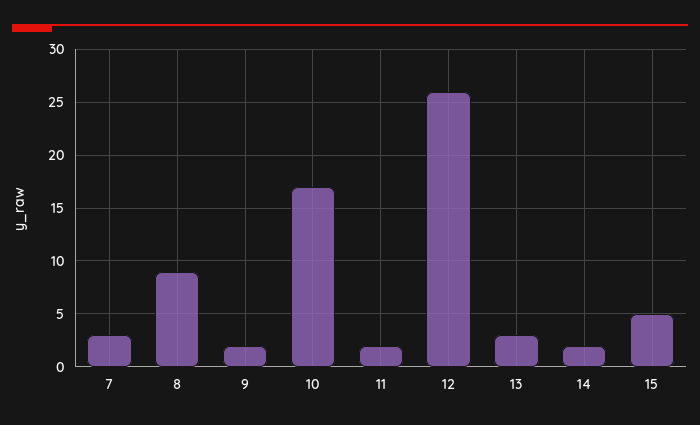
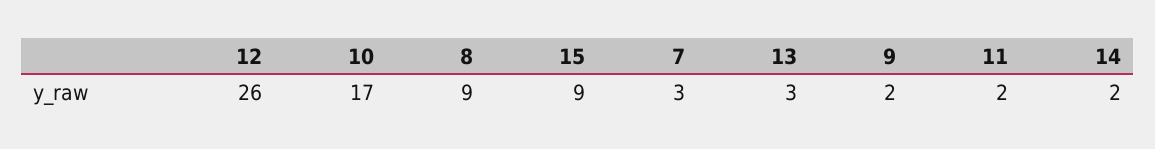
15: 5 -> 9

